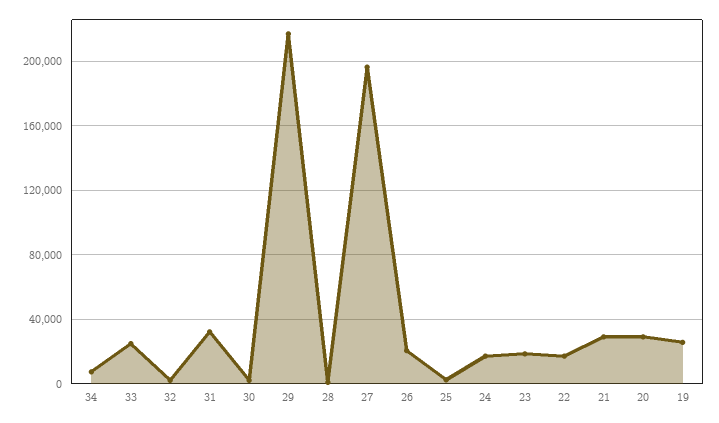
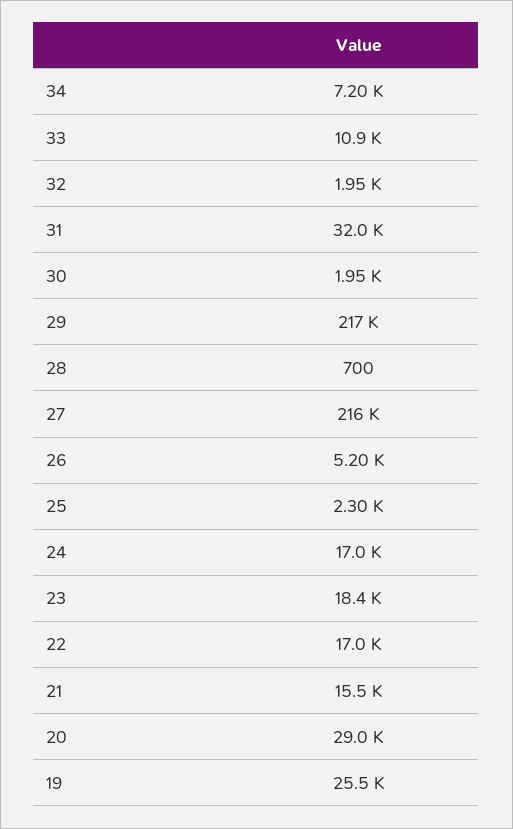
33: 25000 -> 10900
27: 195000 -> 216000
26: 20000 -> 5200
21: 30000 -> 15500

